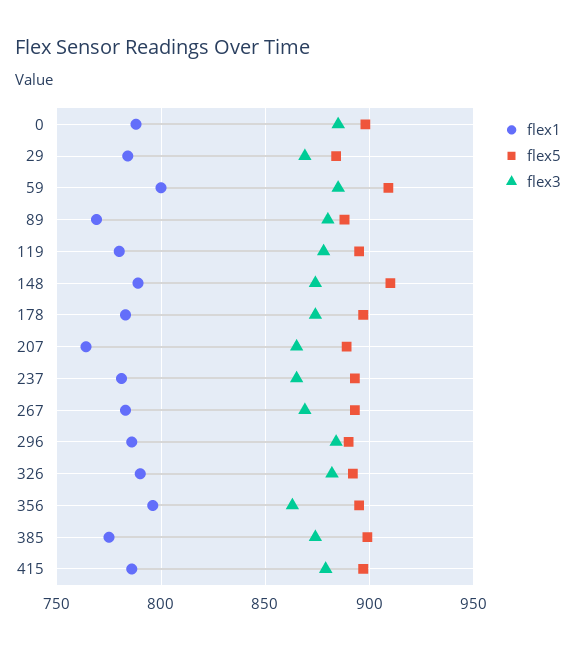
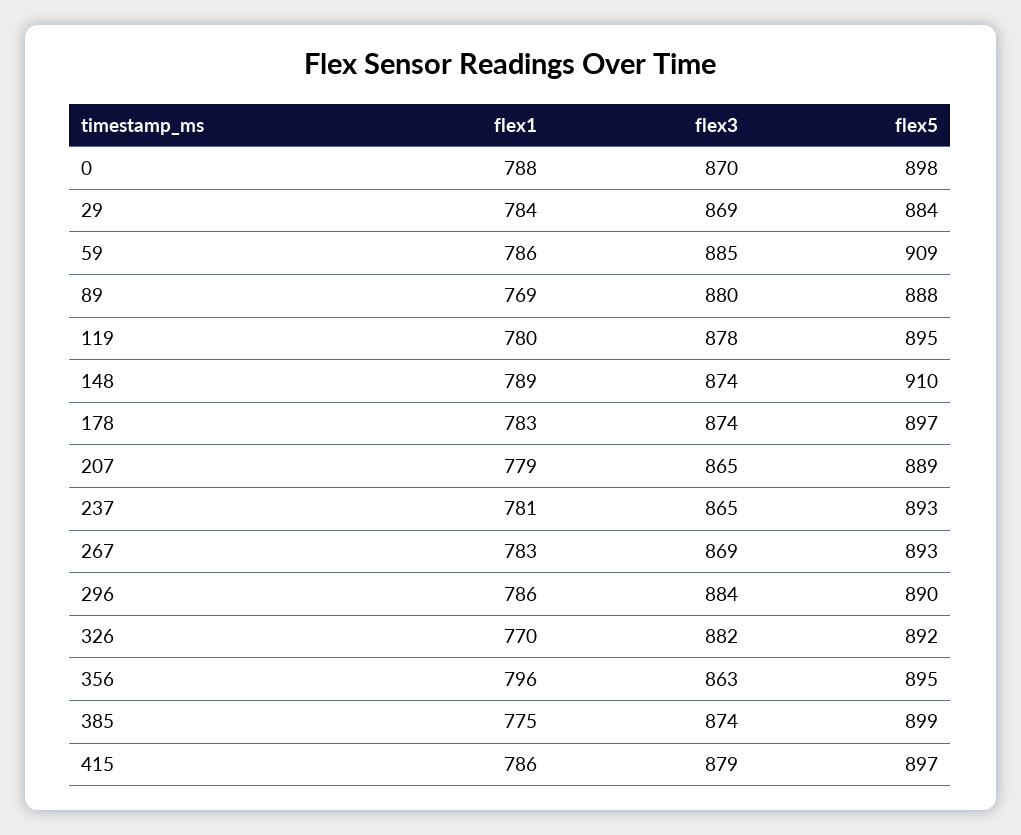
flex3, 0: 885 -> 870
flex1, 59: 800 -> 786
flex1, 207: 765 -> 779
flex1, 326: 790 -> 770

